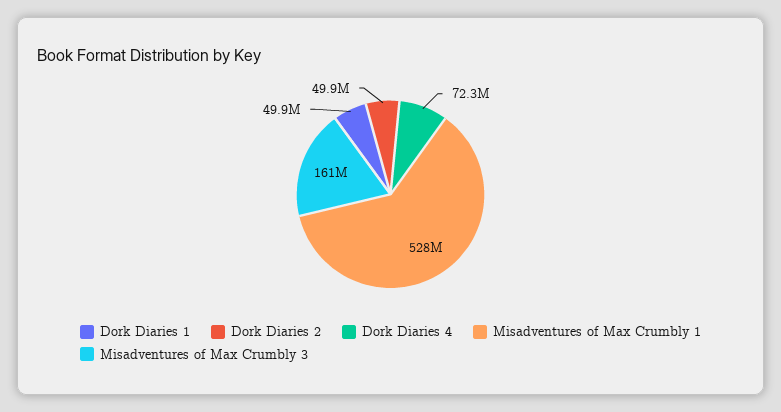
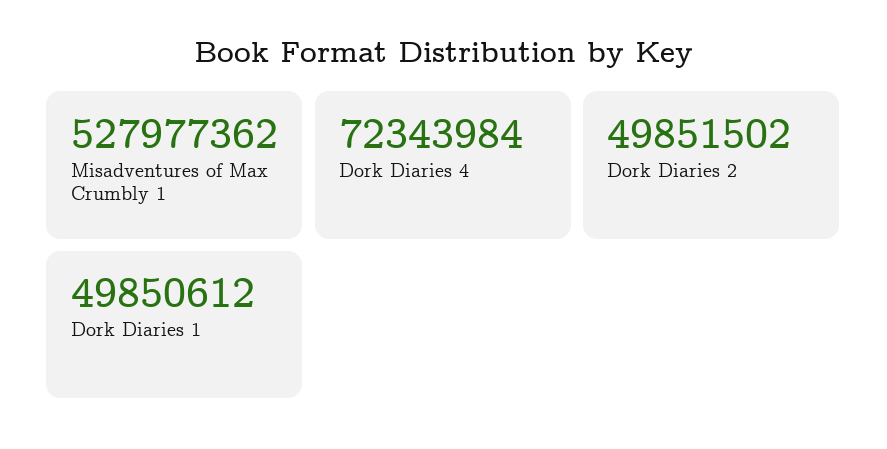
Misadventures of Max Crumbly 3: 161000000 -> none

